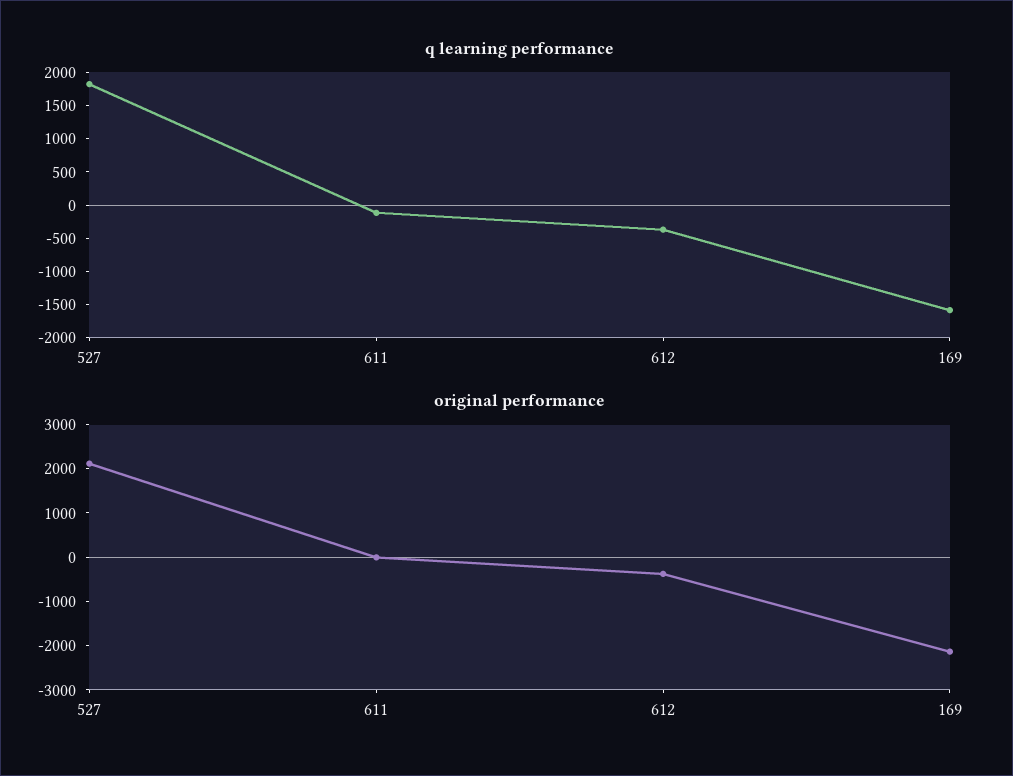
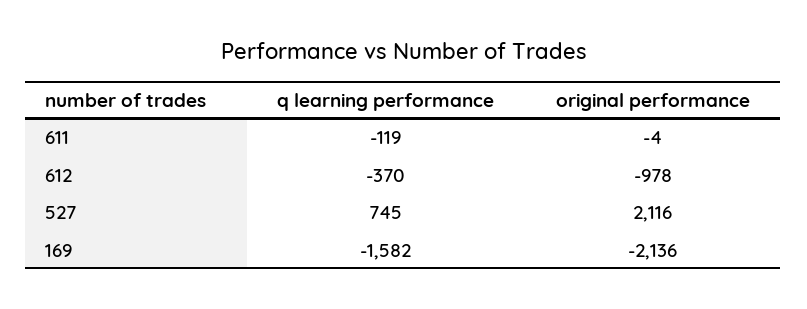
q learning performance, 527: 1750 -> 745
original performance, 612: -400 -> -978

